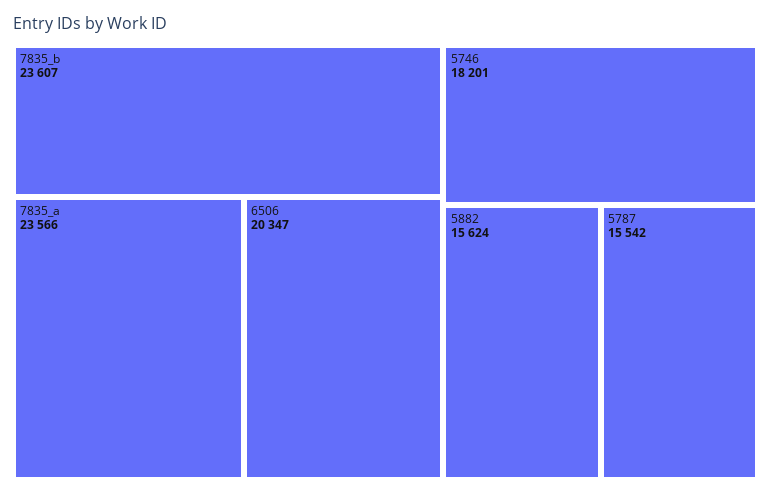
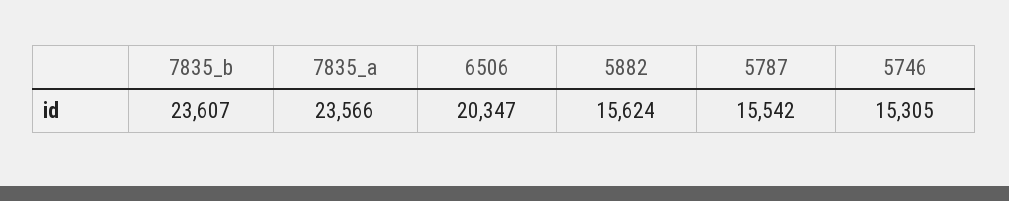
5746: 18201 -> 15305

